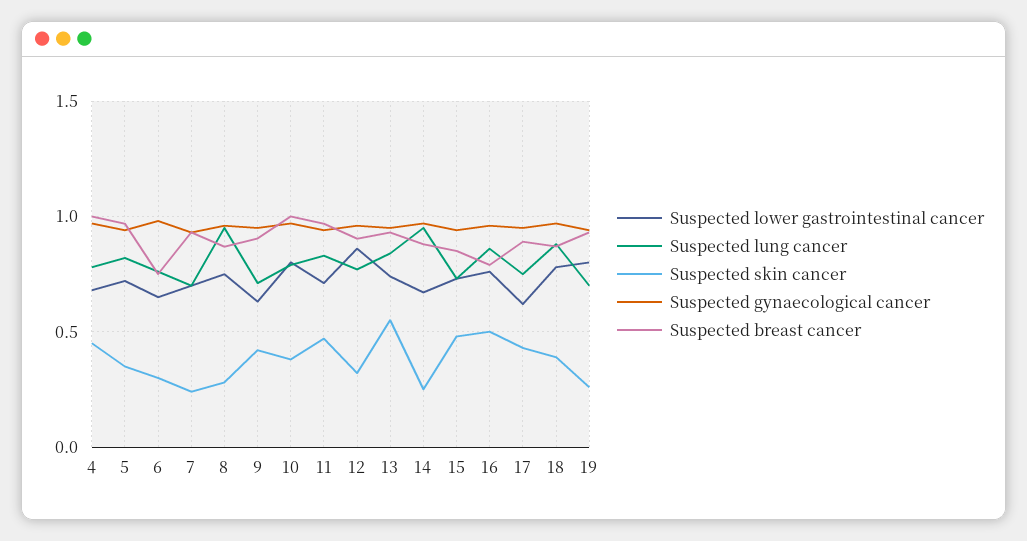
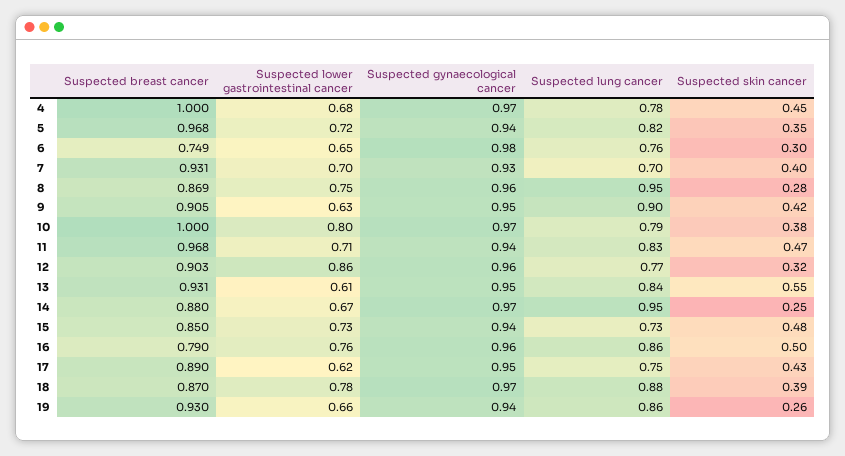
Suspected skin cancer, 7: 0.25 -> 0.4
Suspected lung cancer, 9: 0.7 -> 0.9
Suspected lower gastrointestinal cancer, 13: 0.75 -> 0.61
Suspected lower gastrointestinal cancer, 19: 0.8 -> 0.66
Suspected lung cancer, 19: 0.7 -> 0.86

